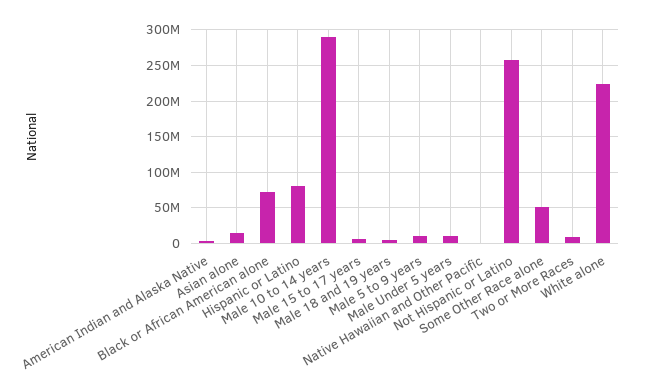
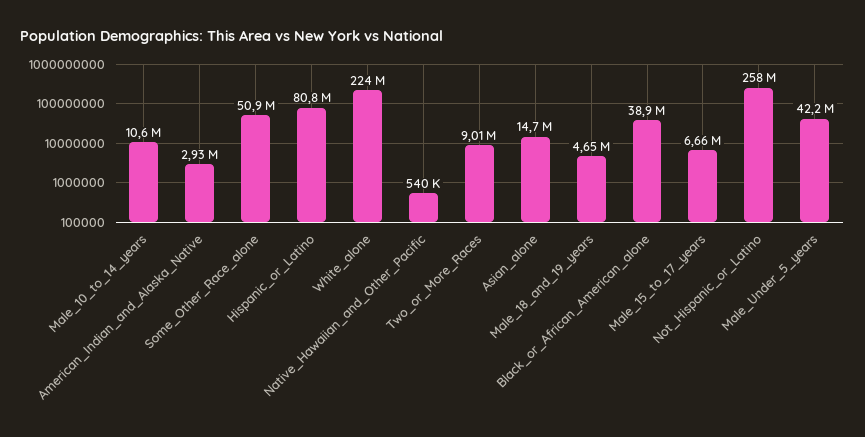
Black or African American alone: 70000000 -> 38900000
Male 10 to 14 years: 290000000 -> 10600000
Male 5 to 9 years: 10000000 -> none
Male Under 5 years: 10000000 -> 42200000

